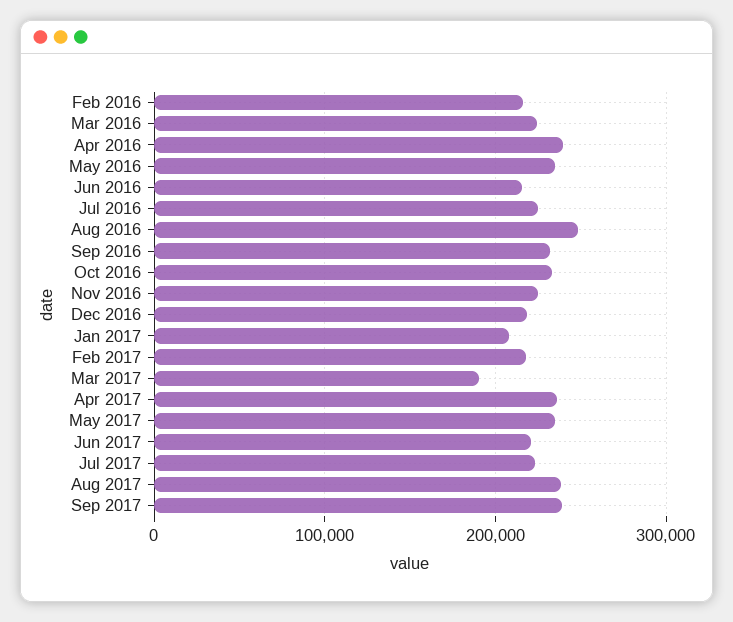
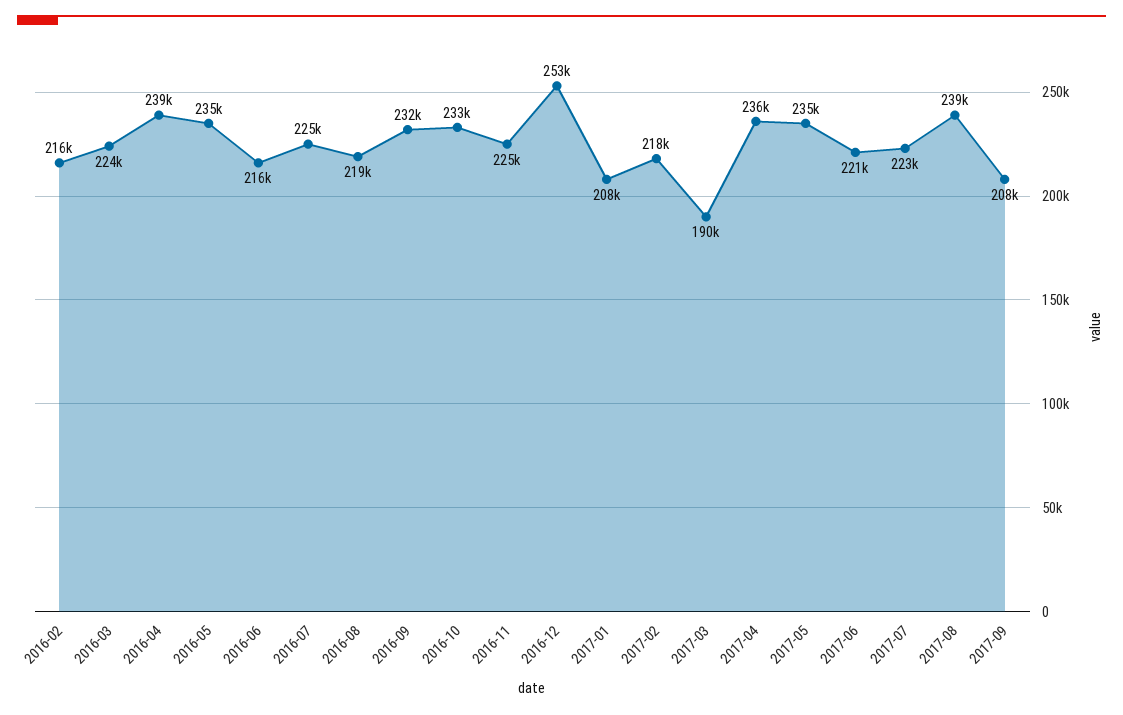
Aug 2016: 250000 -> 219000
Dec 2016: 220000 -> 253000
Sep 2017: 240000 -> 208000

